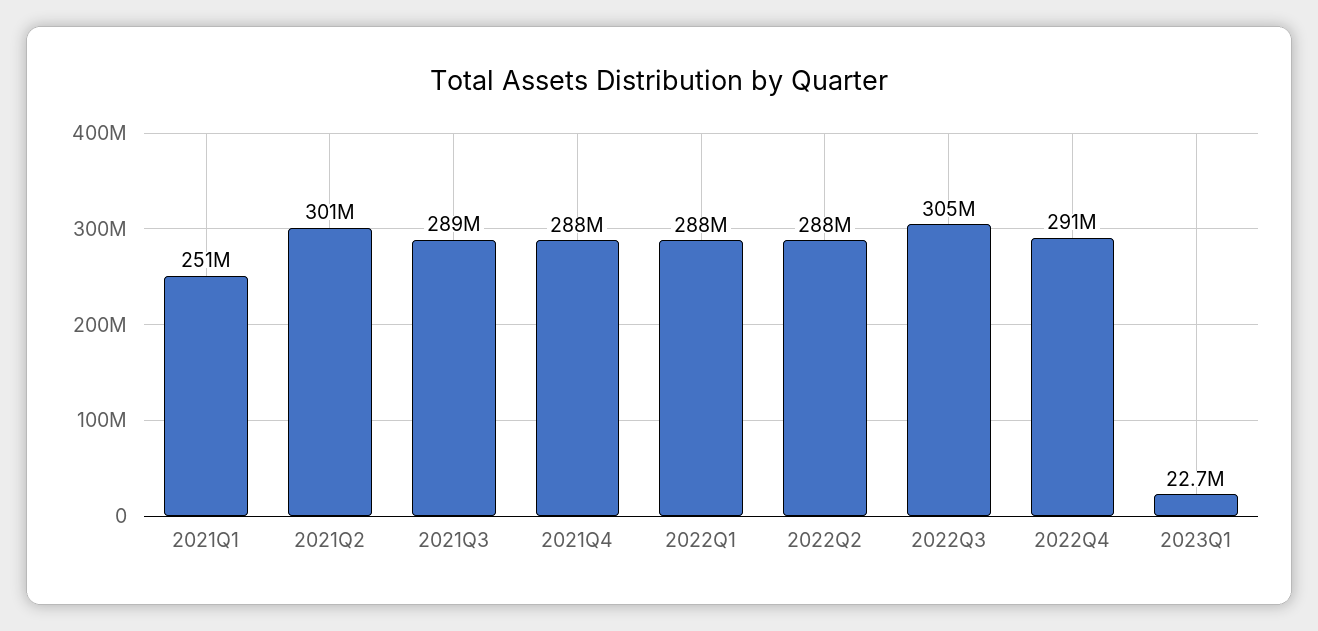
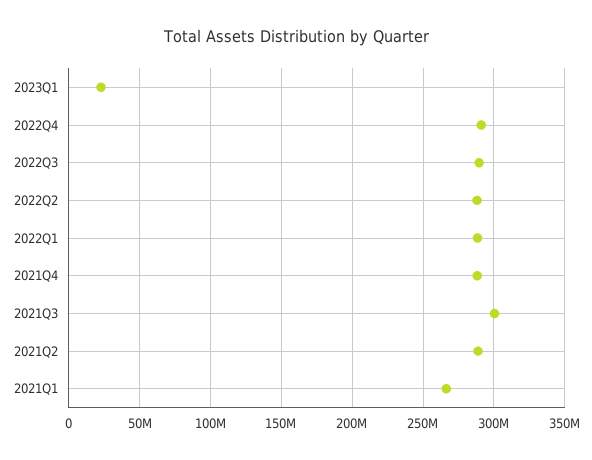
2021Q1: 251000000 -> 265000000
2021Q2: 301000000 -> 290000000
2021Q3: 289000000 -> 300000000
2022Q3: 305000000 -> 290000000

